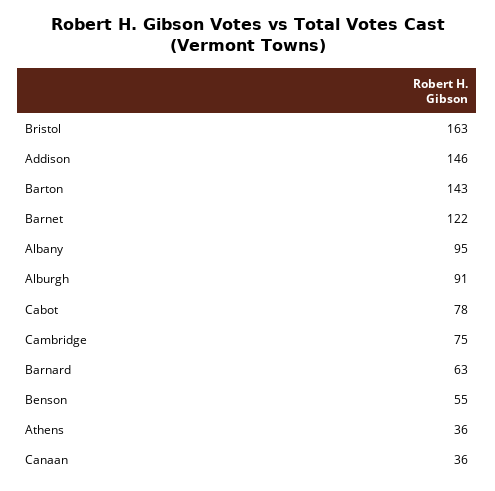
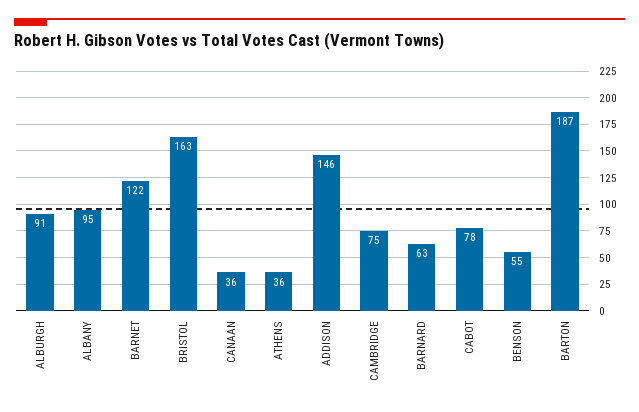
Barton: 143 -> 187

